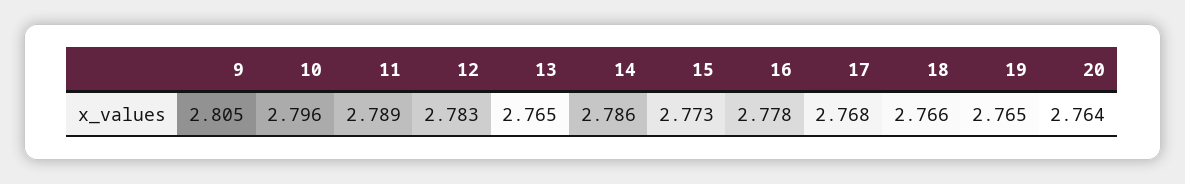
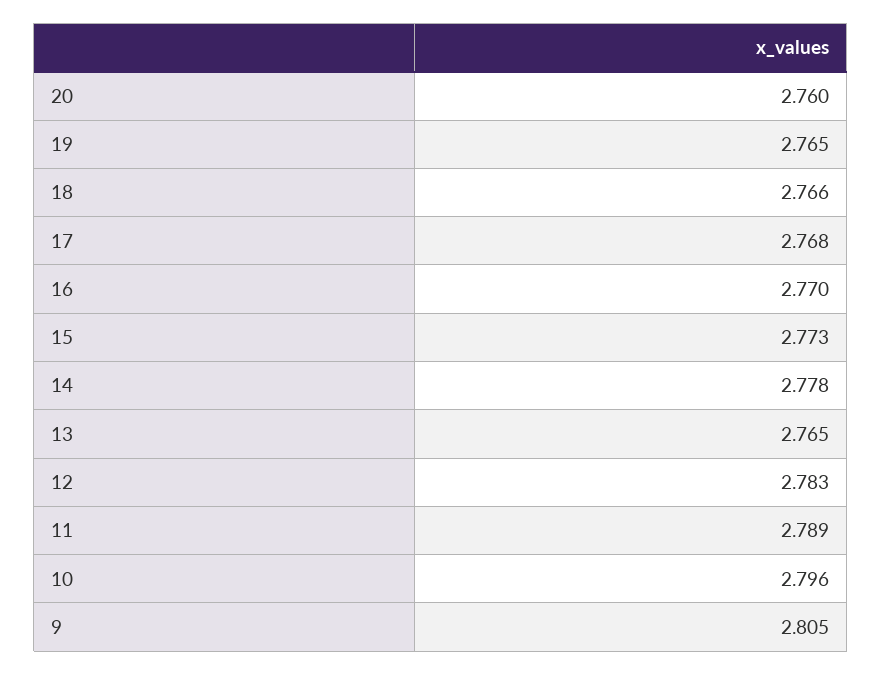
14: 2.786 -> 2.778
16: 2.778 -> 2.77
20: 2.764 -> 2.76

